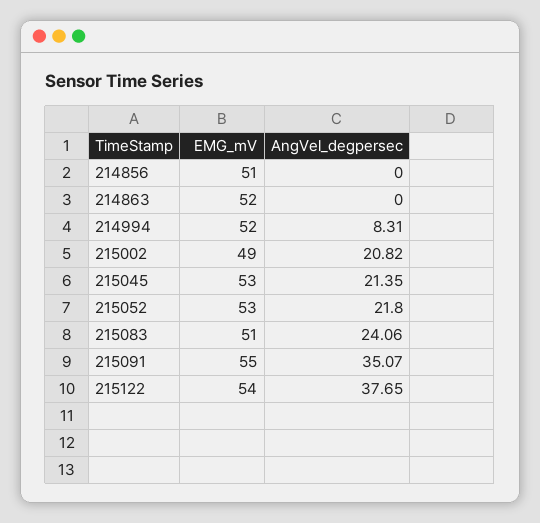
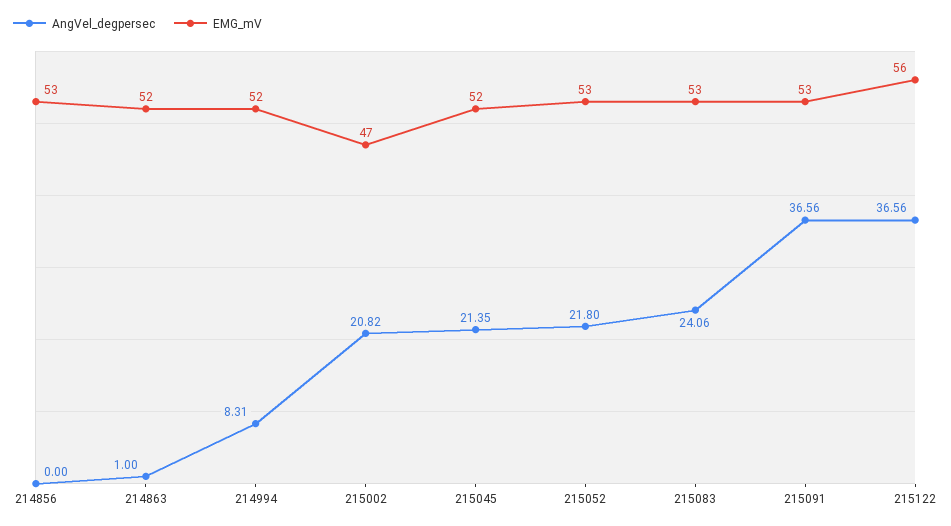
EMG_mV, 214856: 51 -> 53
AngVel_degpersec, 214863: 0 -> 1
EMG_mV, 215002: 49 -> 47
EMG_mV, 215045: 53 -> 52
EMG_mV, 215083: 51 -> 53
EMG_mV, 215091: 55 -> 53
AngVel_degpersec, 215091: 35.07 -> 36.56
EMG_mV, 215122: 54 -> 56
AngVel_degpersec, 215122: 37.65 -> 36.56

